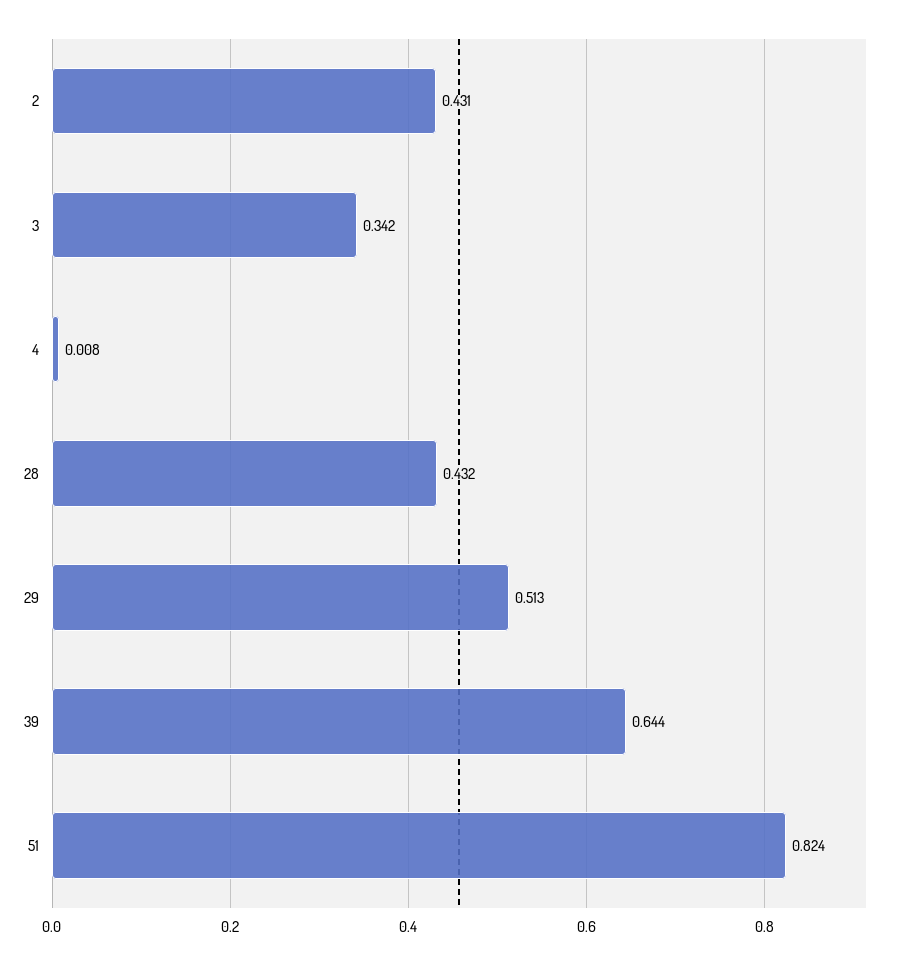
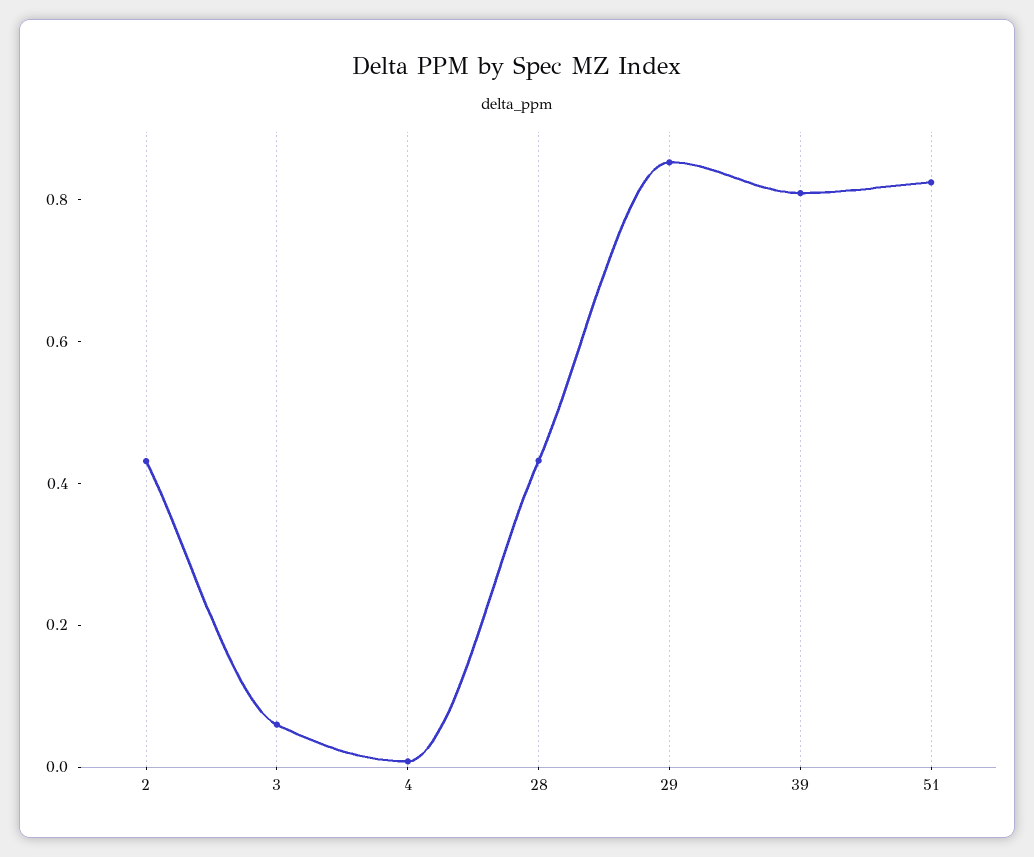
3: 0.342 -> 0.05
29: 0.513 -> 0.85
39: 0.644 -> 0.8

